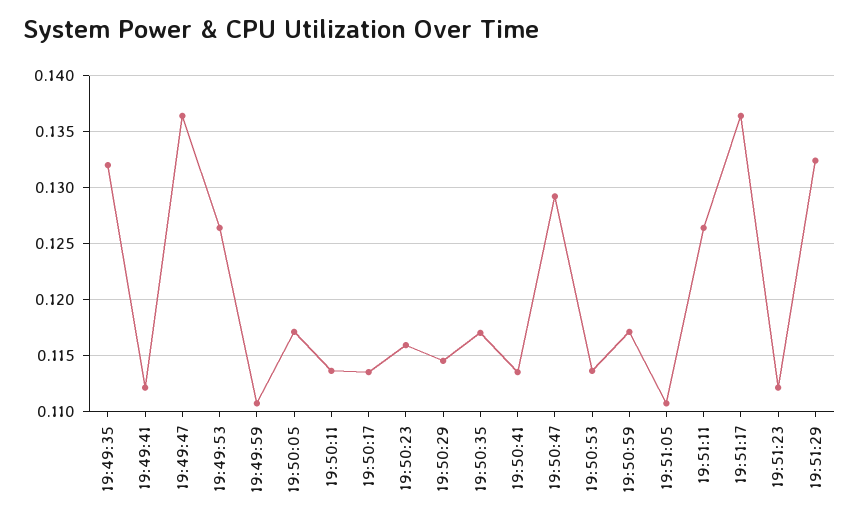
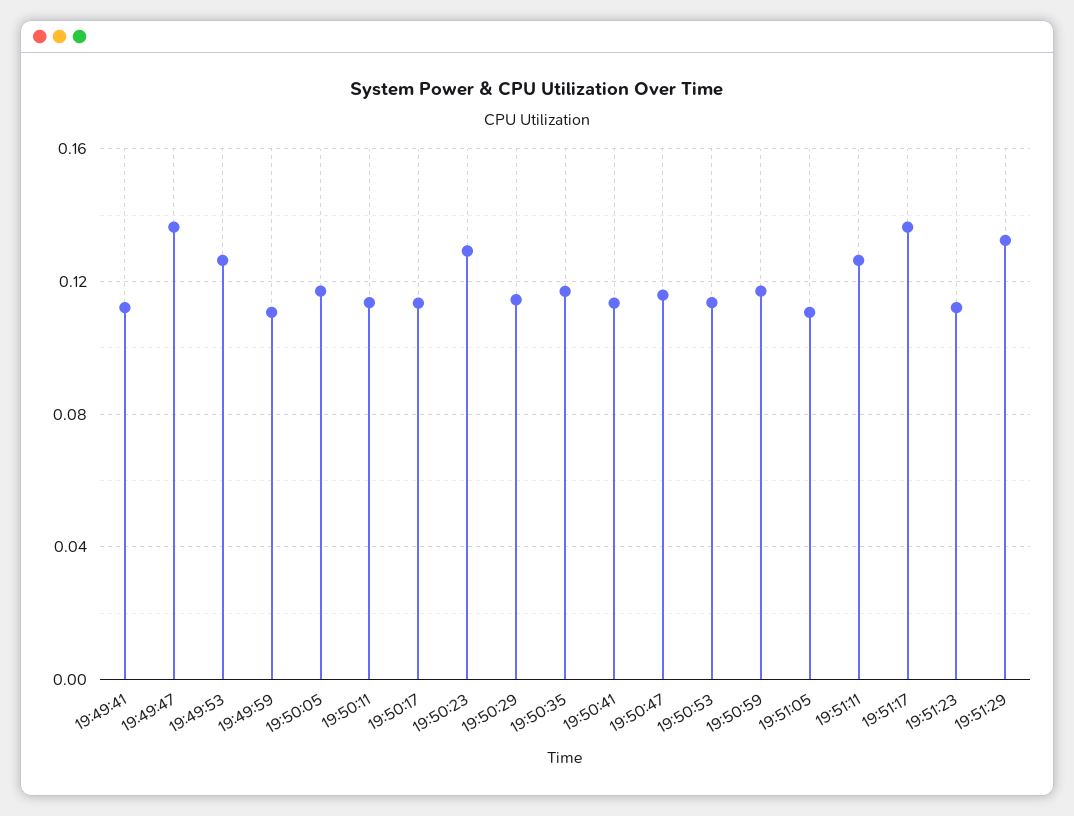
19:49:35: 0.132 -> none
19:50:23: 0.116 -> 0.13
19:50:47: 0.129 -> 0.115

